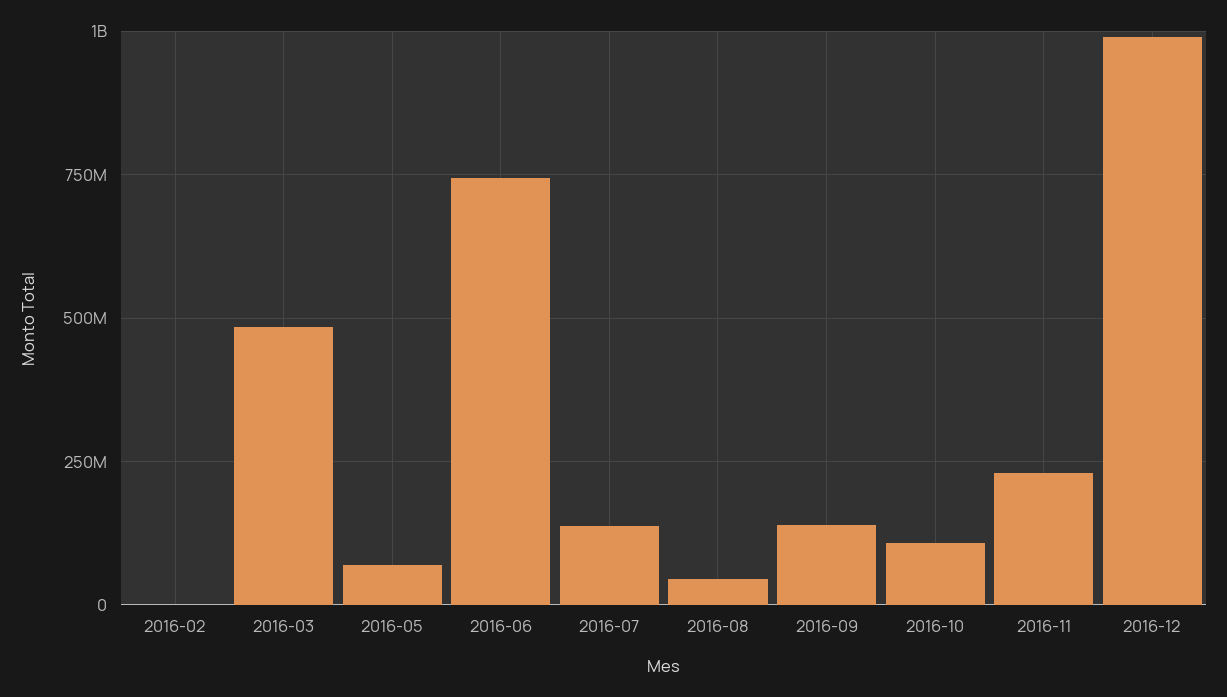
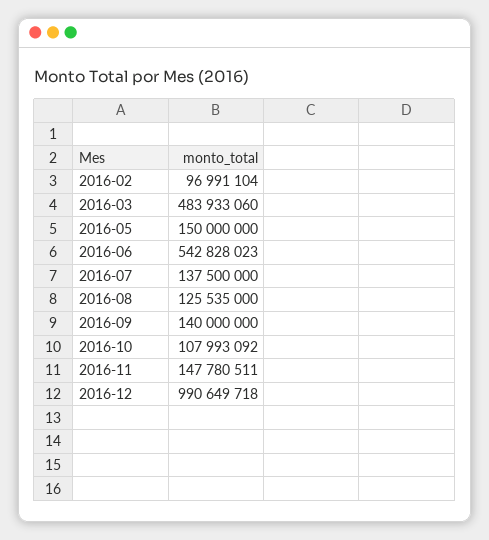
2016-02: 0 -> 96991104
2016-05: 75000000 -> 150000000
2016-06: 750000000 -> 542828023
2016-08: 50000000 -> 125535000
2016-11: 225000000 -> 147780511

